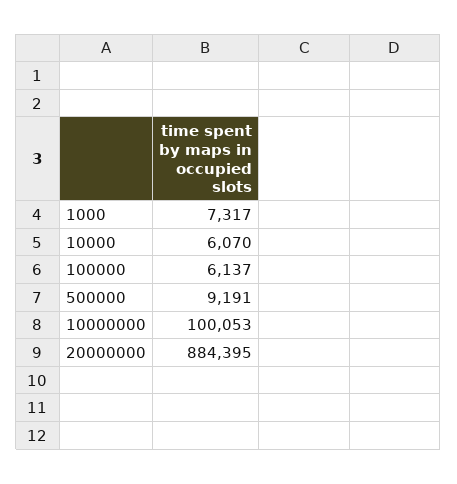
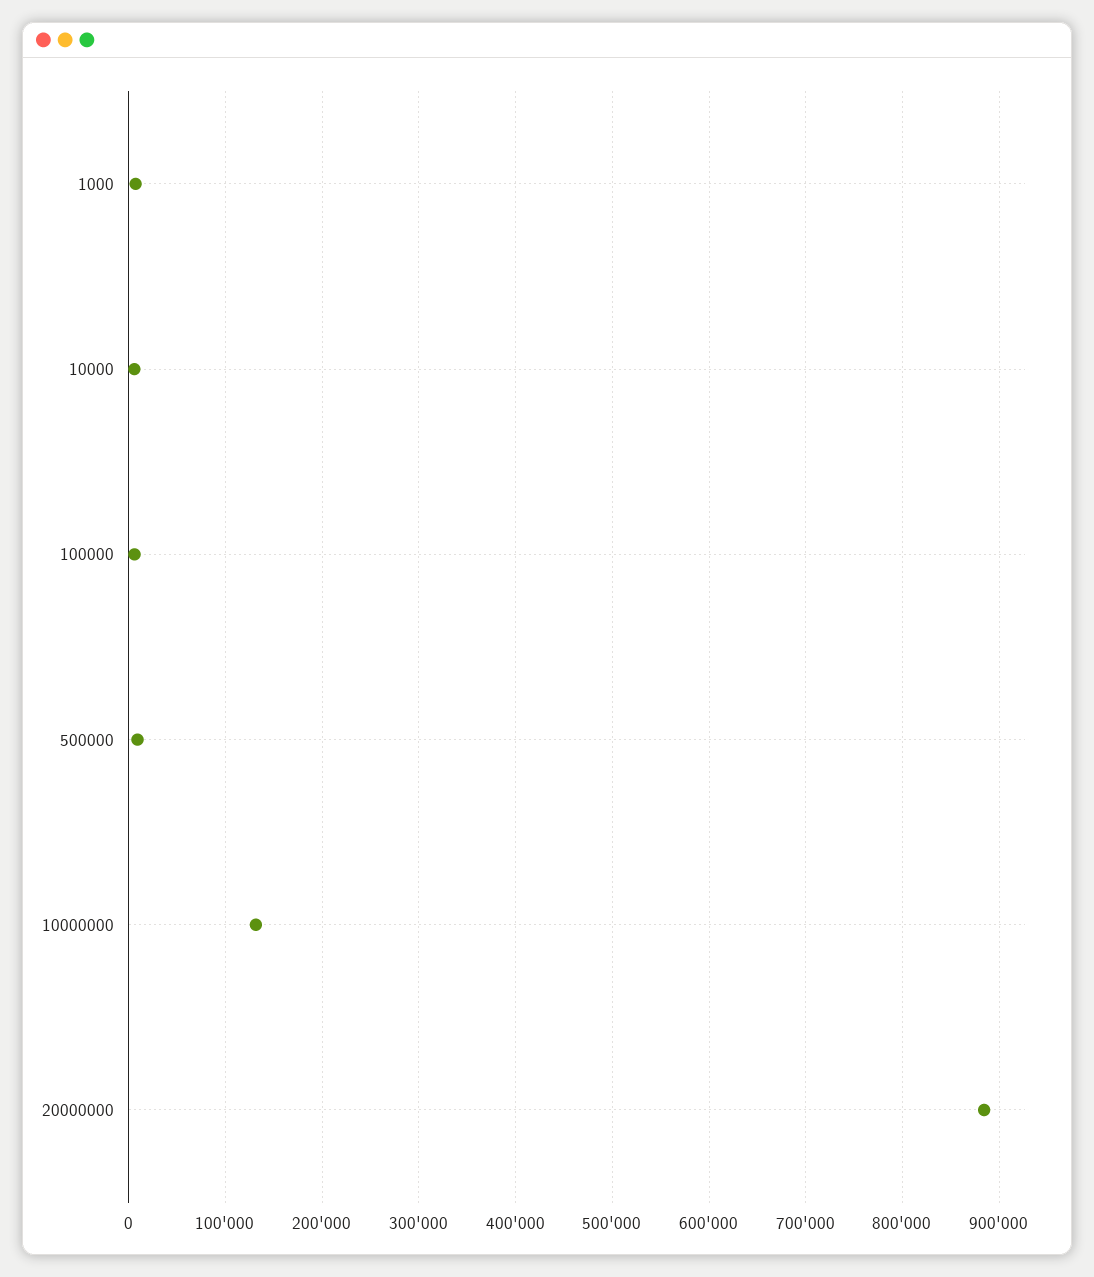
10000000: 100053 -> 130000

